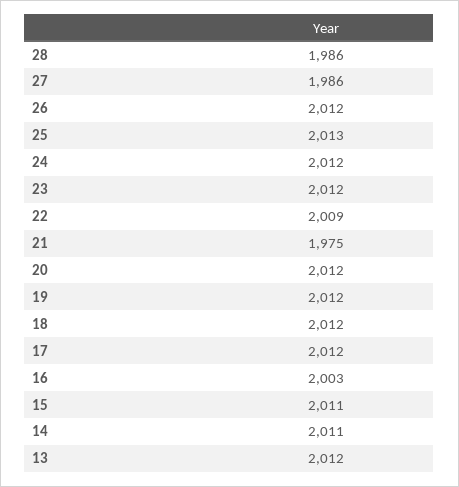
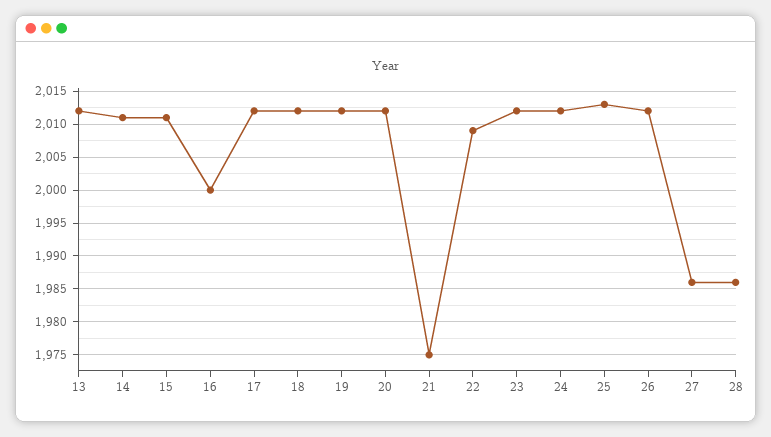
16: 2003 -> 2000

